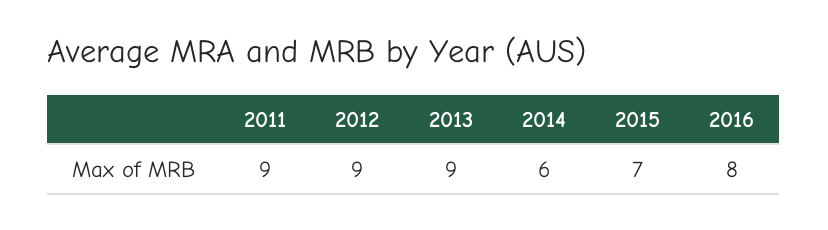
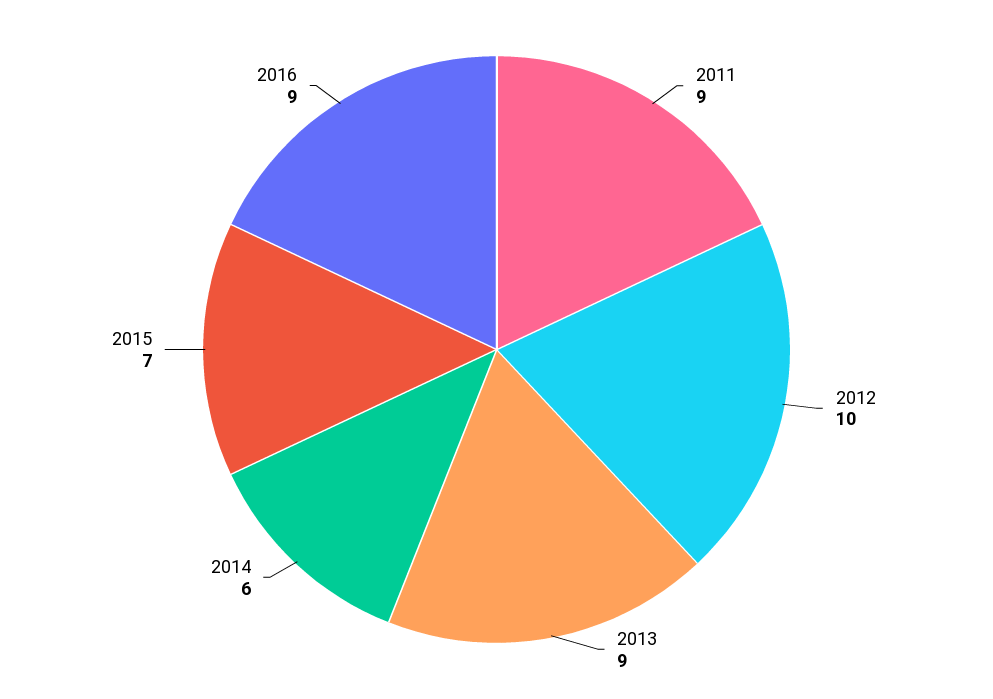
2012: 9 -> 10
2016: 8 -> 9

